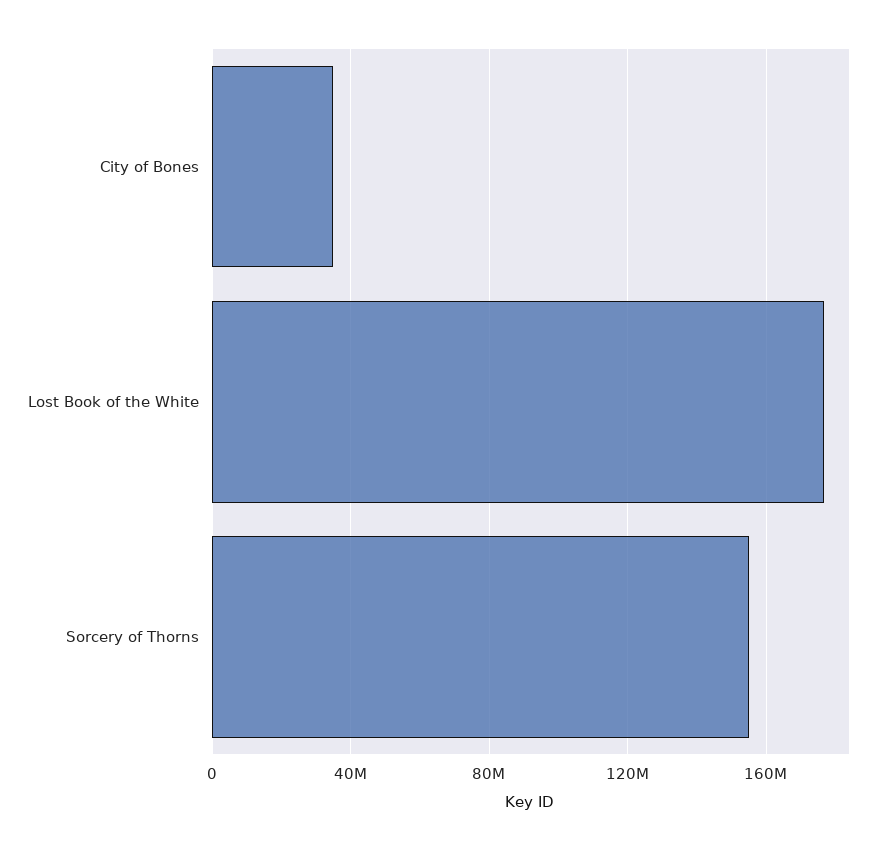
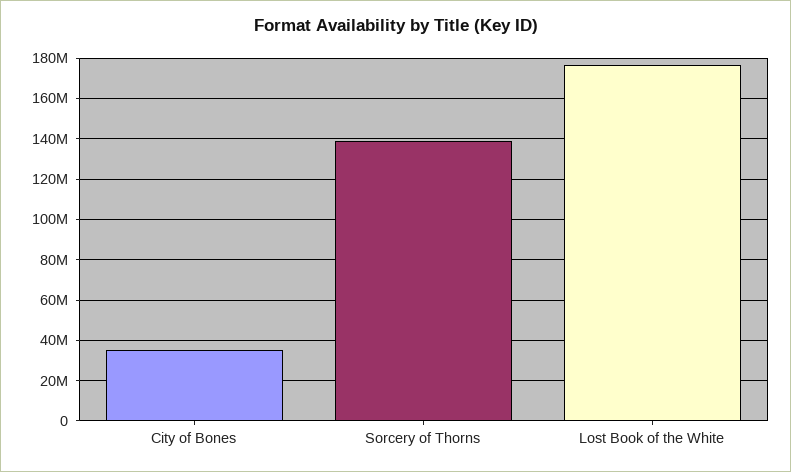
Sorcery of Thorns: 155000000 -> 140000000

